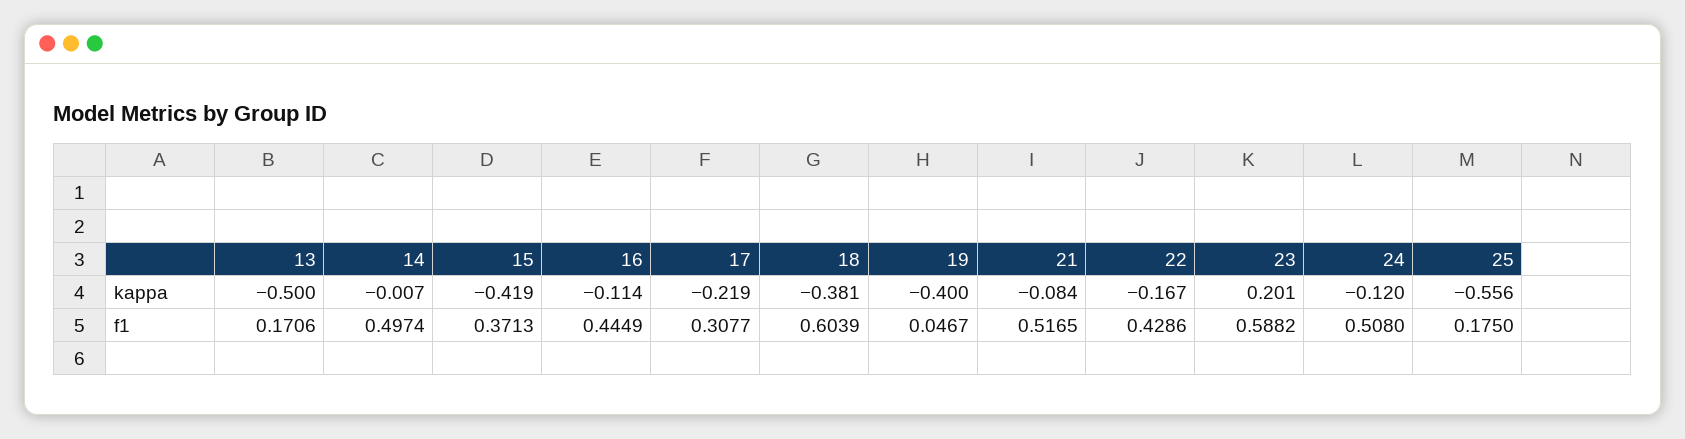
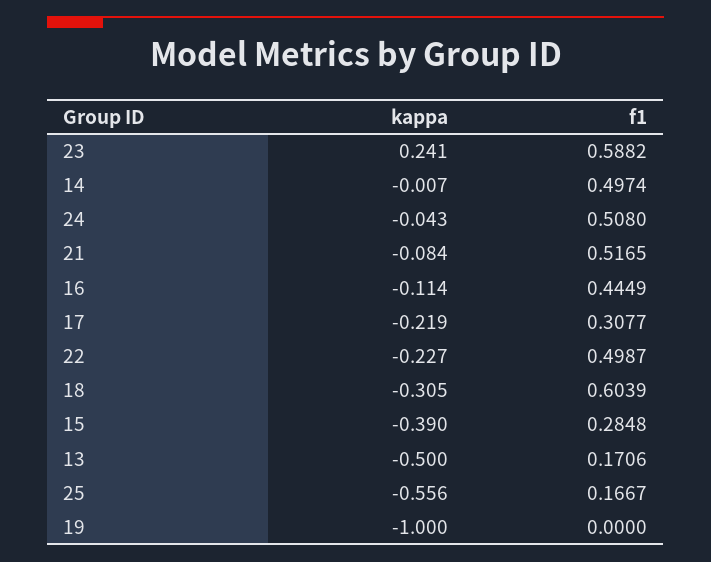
15, kappa: -0.419 -> -0.39
18, kappa: -0.381 -> -0.305
19, kappa: -0.4 -> -1
22, kappa: -0.167 -> -0.227
23, kappa: 0.201 -> 0.241
24, kappa: -0.12 -> -0.043
15, f1: 0.3713 -> 0.2848
19, f1: 0.0467 -> 0
22, f1: 0.4286 -> 0.4987
25, f1: 0.175 -> 0.1667

